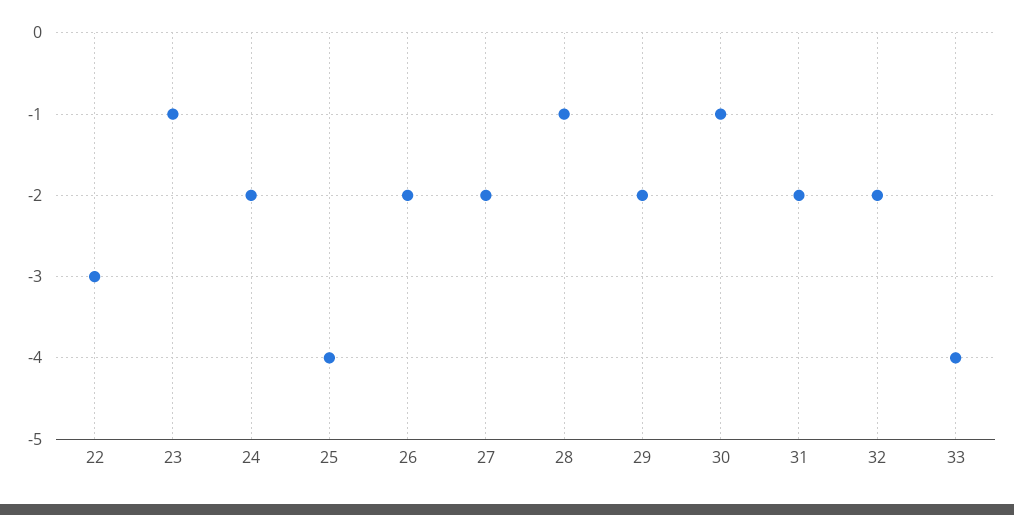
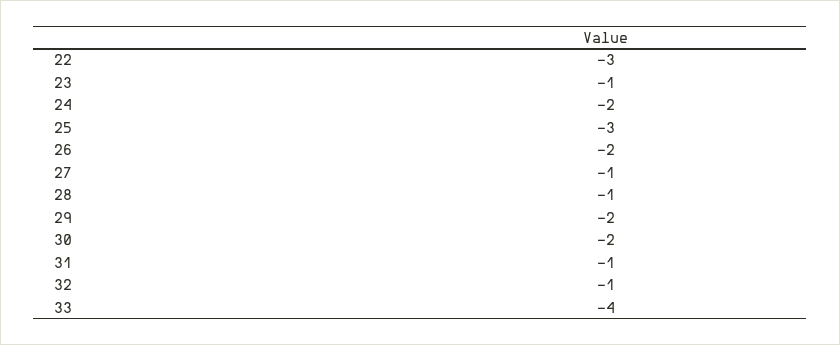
25: -4 -> -3
27: -2 -> -1
30: -1 -> -2
31: -2 -> -1
32: -2 -> -1

